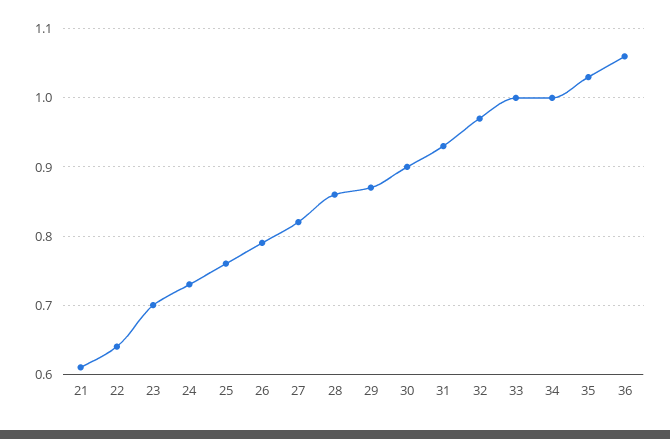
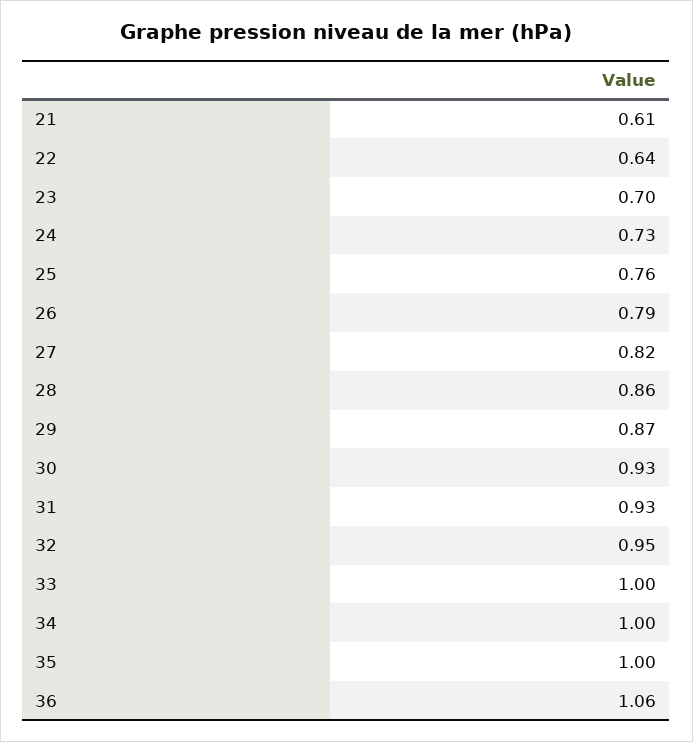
30: 0.9 -> 0.93
32: 0.97 -> 0.95
35: 1.03 -> 1

